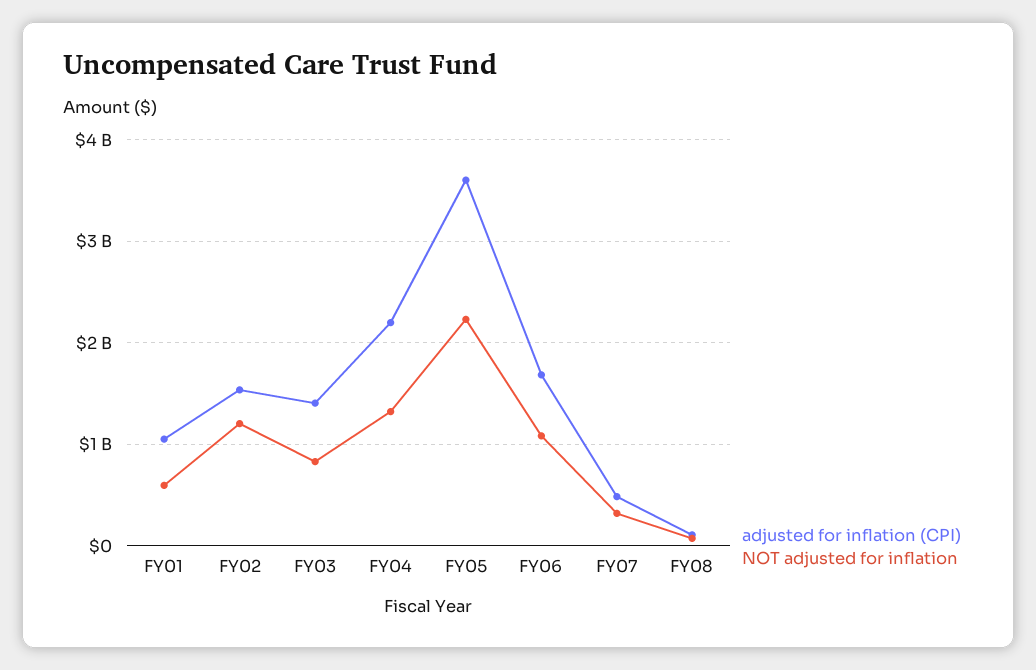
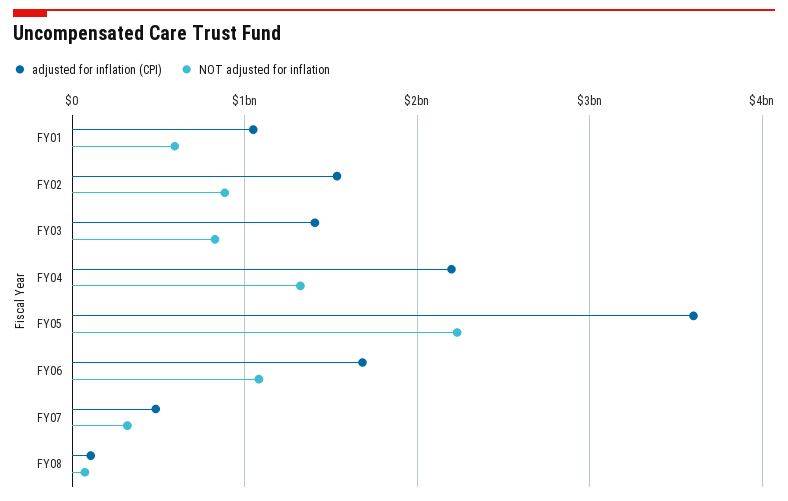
NOT adjusted for inflation, FY02: 1200000000 -> 900000000

